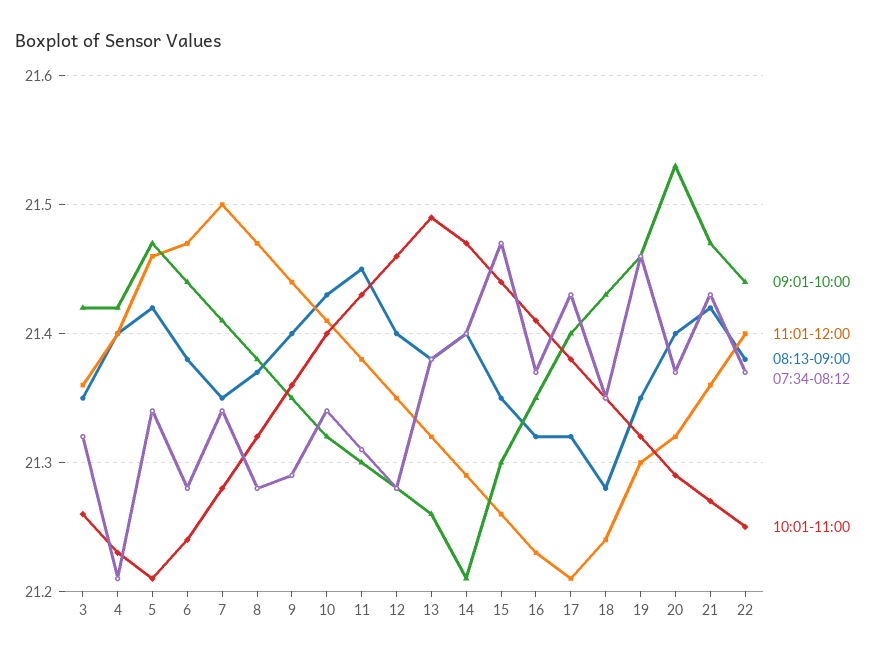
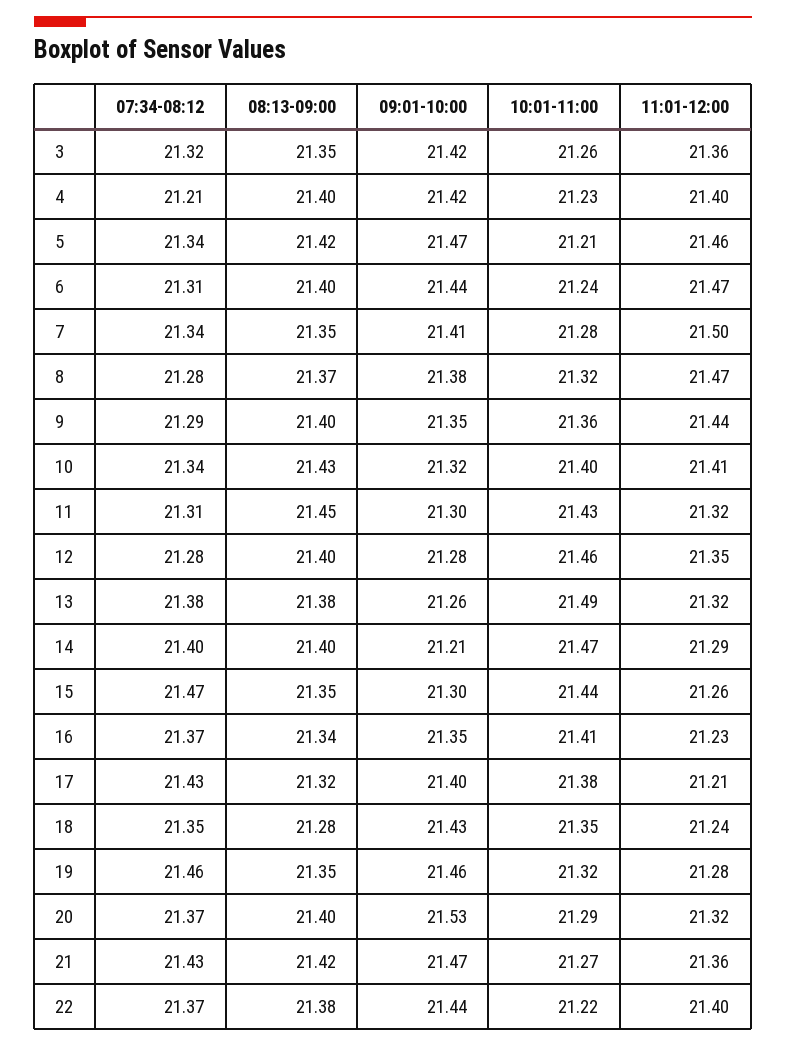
08:13-09:00, 6: 21.38 -> 21.4
07:34-08:12, 6: 21.28 -> 21.31
11:01-12:00, 11: 21.38 -> 21.32
08:13-09:00, 16: 21.32 -> 21.34
11:01-12:00, 19: 21.3 -> 21.28
10:01-11:00, 22: 21.25 -> 21.22

